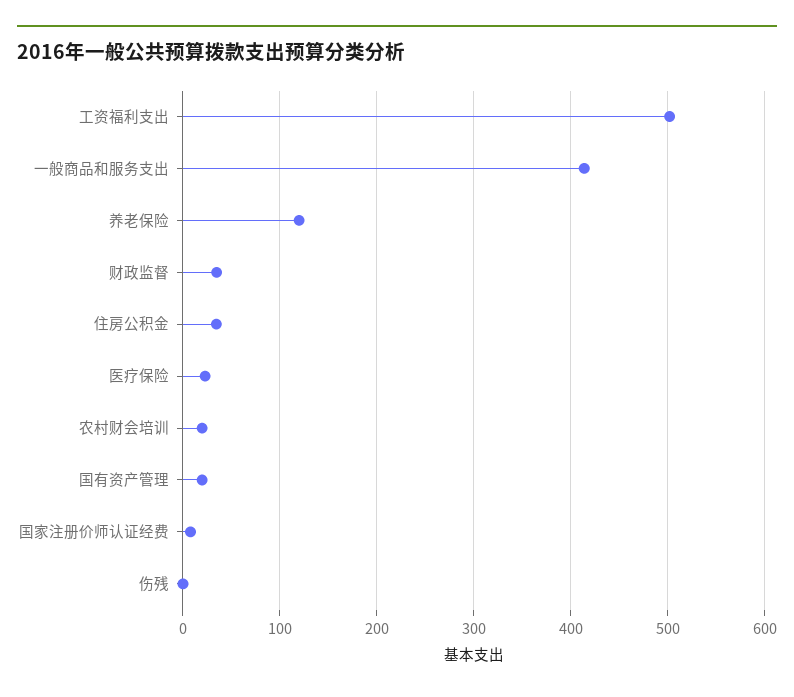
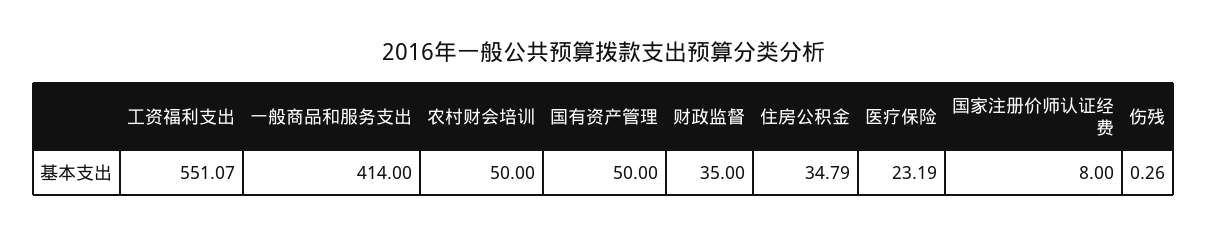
工资福利支出: 500 -> 551.07
养老保险: 120 -> none
农村财会培训: 20 -> 50
国有资产管理: 20 -> 50

